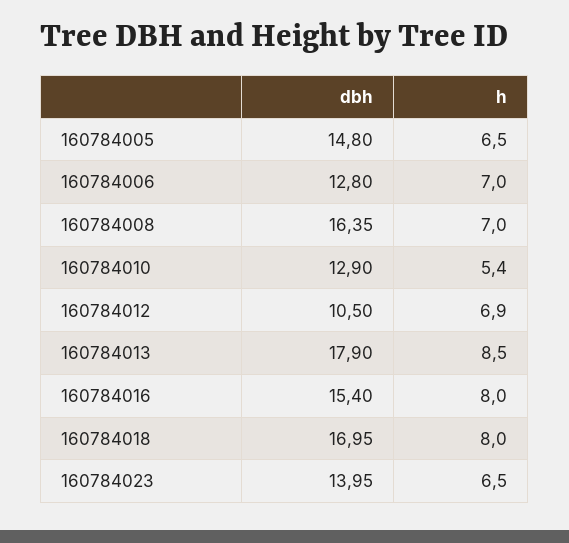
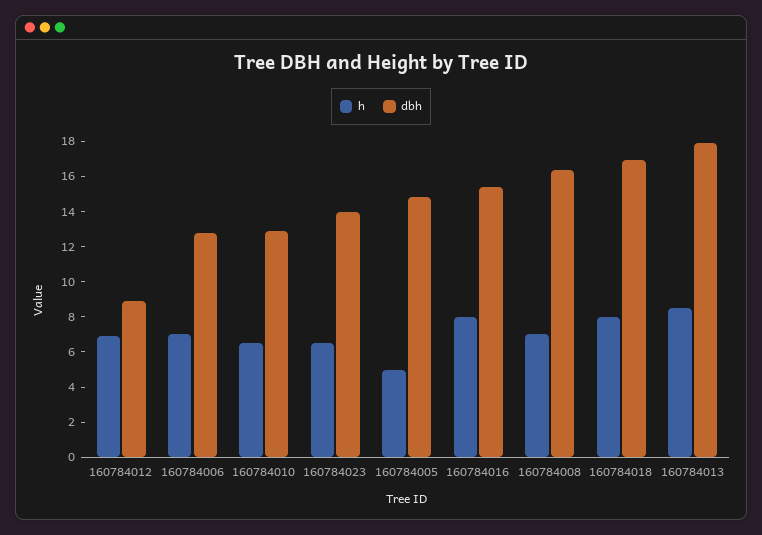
h, 160784005: 6.5 -> 5
h, 160784010: 5.4 -> 6.5
dbh, 160784012: 10.5 -> 9

